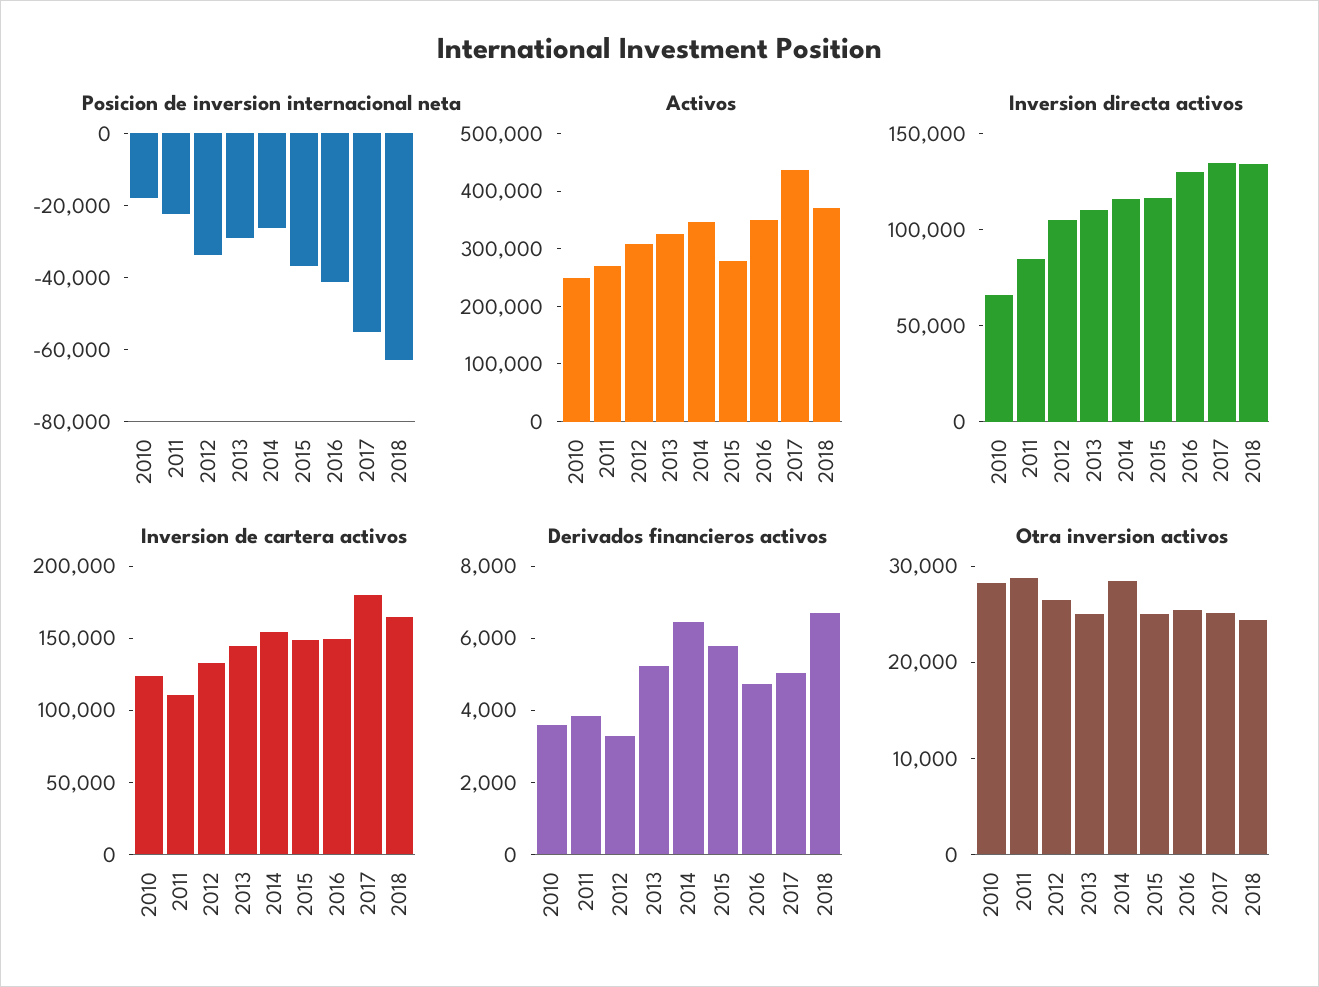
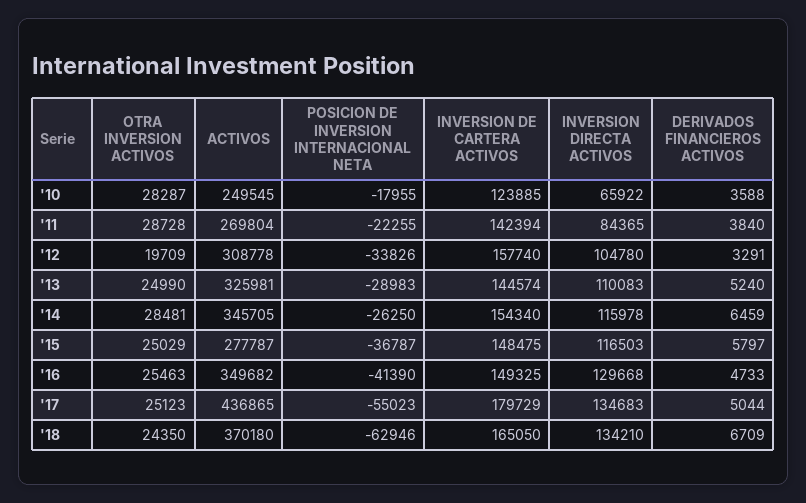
Inversion de cartera activos, 2011: 110000 -> 142394
Inversion de cartera activos, 2012: 130000 -> 157740
Otra inversion activos, 2012: 26000 -> 19709

